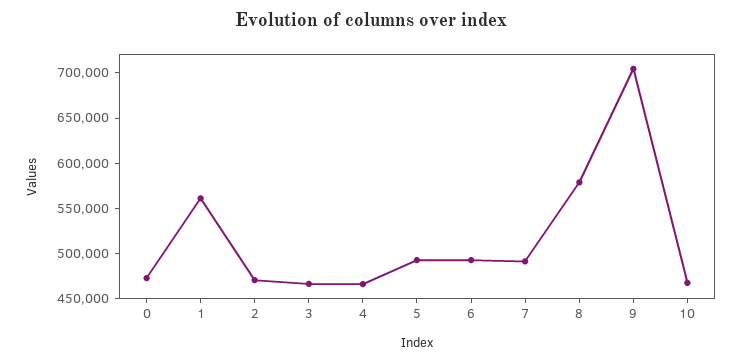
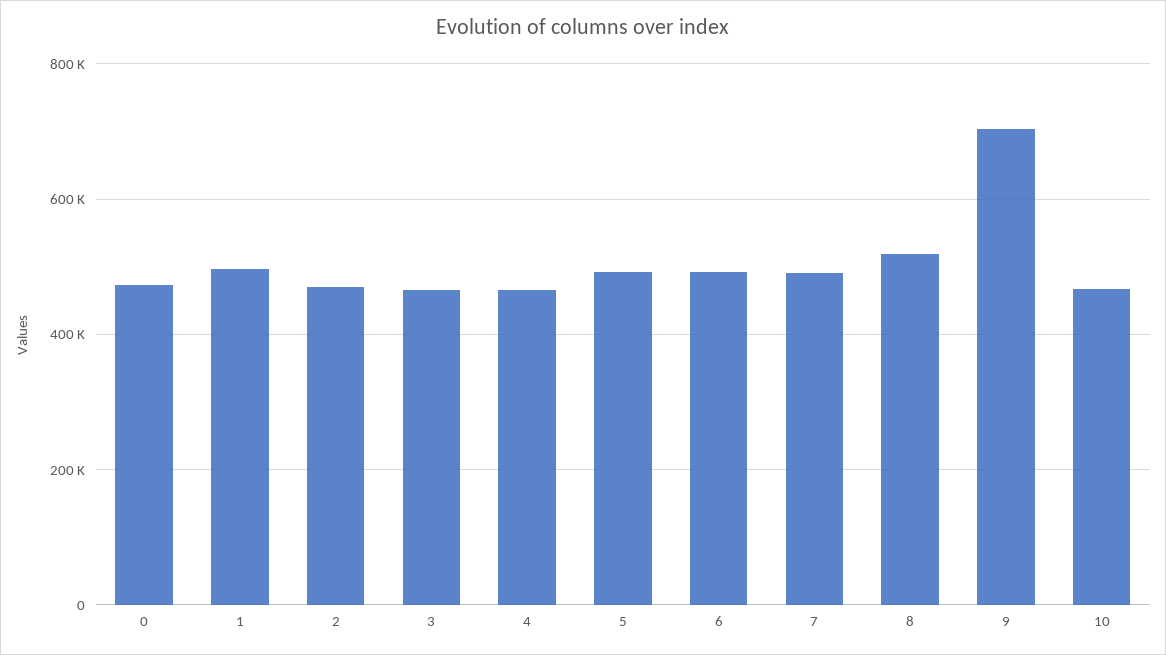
1: 560000 -> 500000
8: 580000 -> 520000

